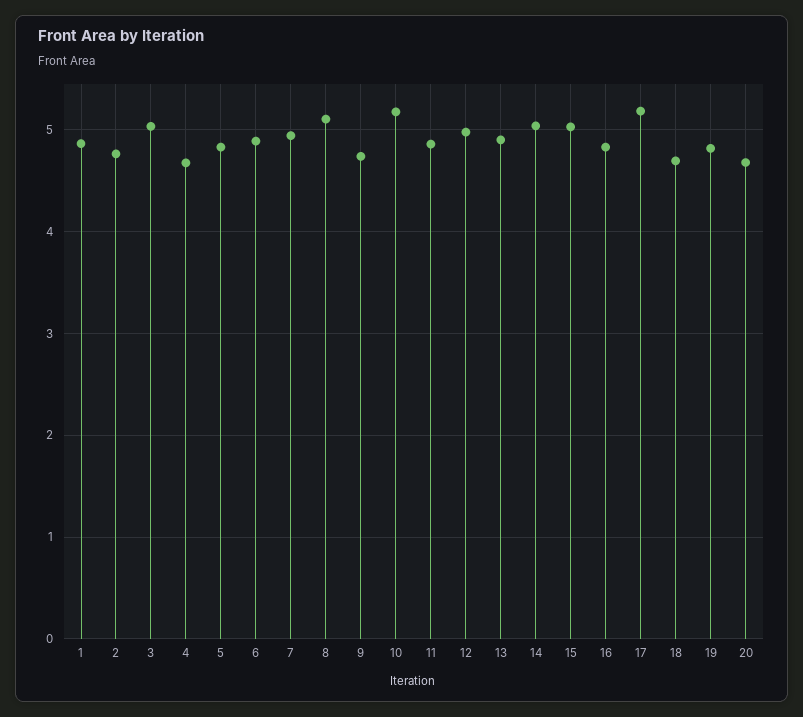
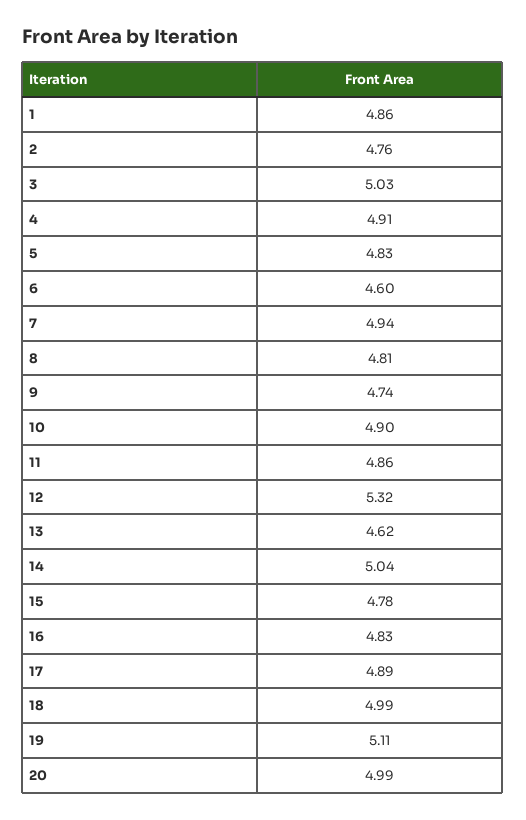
4: 4.7 -> 4.91
6: 4.9 -> 4.6
8: 5.1 -> 4.81
10: 5.2 -> 4.9
12: 5 -> 5.32
13: 4.9 -> 4.62
15: 5 -> 4.78
17: 5.2 -> 4.89
18: 4.7 -> 4.99
19: 4.8 -> 5.11
20: 4.7 -> 4.99

